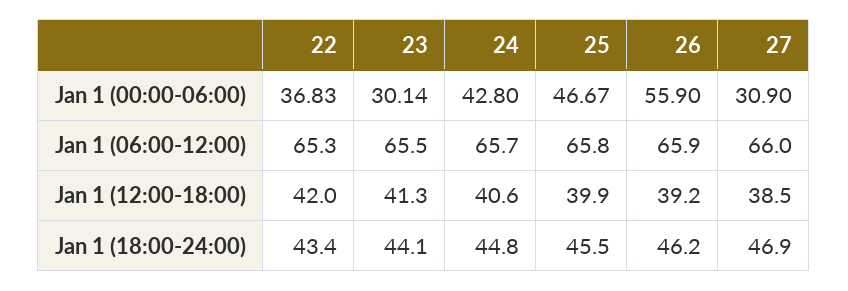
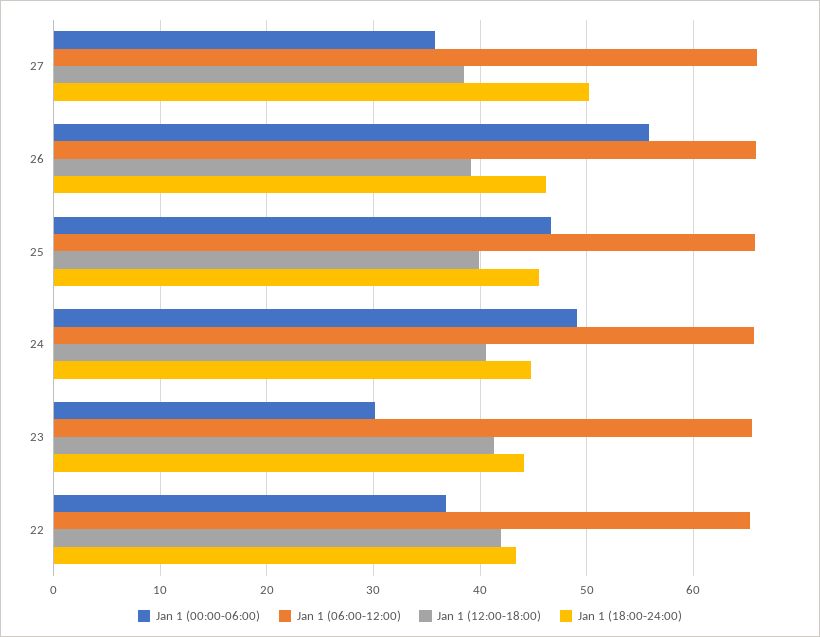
Jan 1 (00:00-06:00), 24: 42.8 -> 49
Jan 1 (00:00-06:00), 27: 30.9 -> 36
Jan 1 (18:00-24:00), 27: 46.9 -> 50

